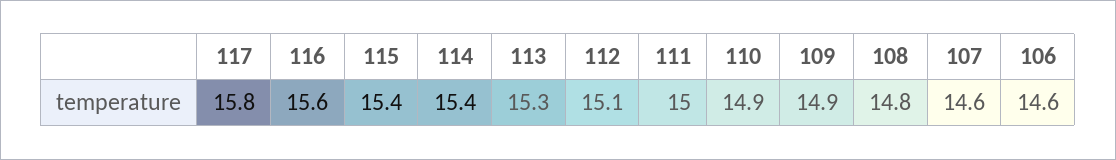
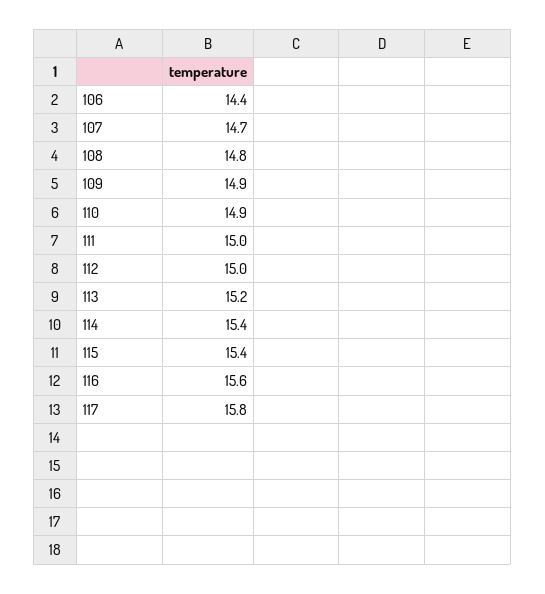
113: 15.3 -> 15.2
112: 15.1 -> 15
107: 14.6 -> 14.7
106: 14.6 -> 14.4

